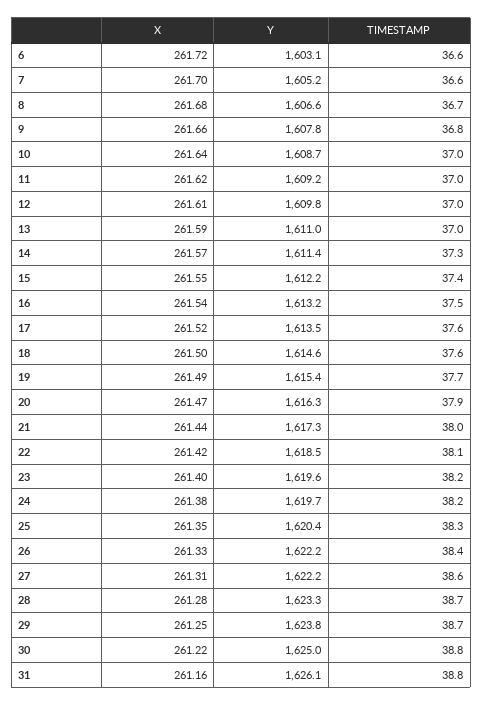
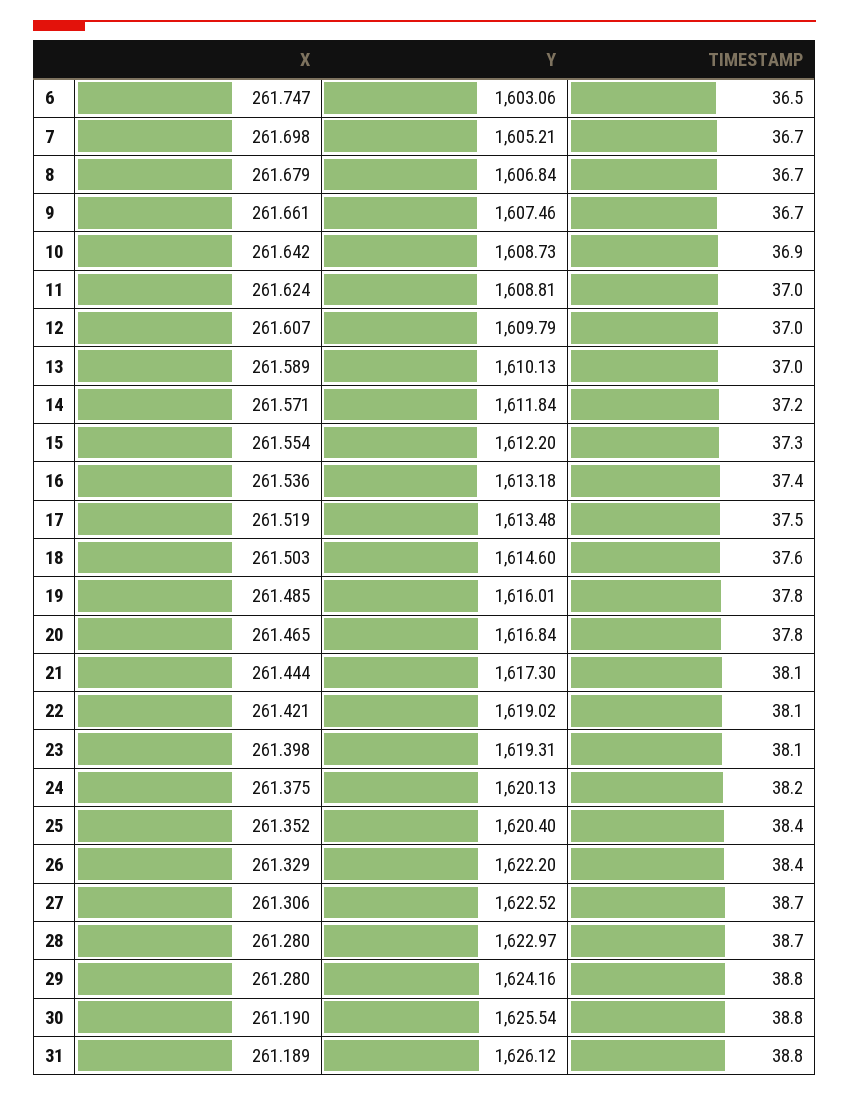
X, 6: 261.72 -> 261.747
TIMESTAMP, 6: 36.6 -> 36.5
TIMESTAMP, 7: 36.6 -> 36.7
Y, 8: 1606.6 -> 1606.84
Y, 9: 1607.8 -> 1607.46
TIMESTAMP, 9: 36.8 -> 36.7
TIMESTAMP, 10: 37 -> 36.9
Y, 11: 1609.2 -> 1608.81
Y, 13: 1611 -> 1610.13
Y, 14: 1611.4 -> 1611.84
TIMESTAMP, 14: 37.3 -> 37.2
TIMESTAMP, 15: 37.4 -> 37.3
TIMESTAMP, 16: 37.5 -> 37.4
TIMESTAMP, 17: 37.6 -> 37.5
Y, 19: 1615.4 -> 1616.01
TIMESTAMP, 19: 37.7 -> 37.8
Y, 20: 1616.3 -> 1616.84
TIMESTAMP, 20: 37.9 -> 37.8
TIMESTAMP, 21: 38 -> 38.1
Y, 22: 1618.5 -> 1619.02
Y, 23: 1619.6 -> 1619.31
TIMESTAMP, 23: 38.2 -> 38.1
Y, 24: 1619.7 -> 1620.13
TIMESTAMP, 25: 38.3 -> 38.4
Y, 27: 1622.2 -> 1622.52
TIMESTAMP, 27: 38.6 -> 38.7
Y, 28: 1623.3 -> 1622.97
X, 29: 261.25 -> 261.28
Y, 29: 1623.8 -> 1624.16
TIMESTAMP, 29: 38.7 -> 38.8
X, 30: 261.22 -> 261.19
Y, 30: 1625 -> 1625.54
X, 31: 261.16 -> 261.189

